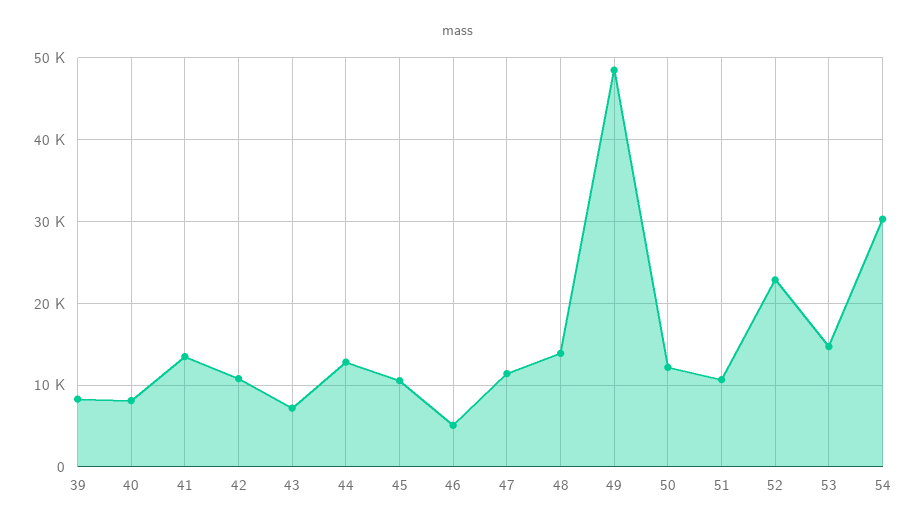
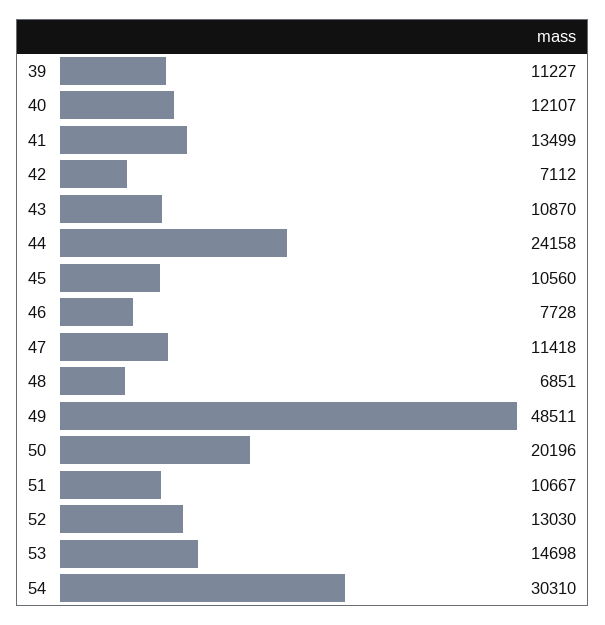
39: 8000 -> 11227
40: 8000 -> 12107
42: 11000 -> 7112
43: 7000 -> 10870
44: 13000 -> 24158
46: 5000 -> 7728
48: 14000 -> 6851
50: 12000 -> 20196
52: 23000 -> 13030

